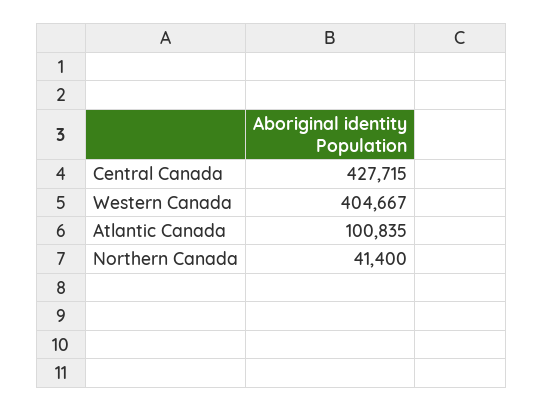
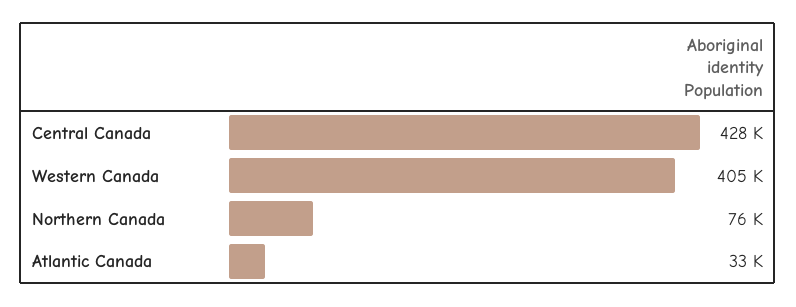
Atlantic Canada: 100835 -> 33000
Northern Canada: 41400 -> 76000

